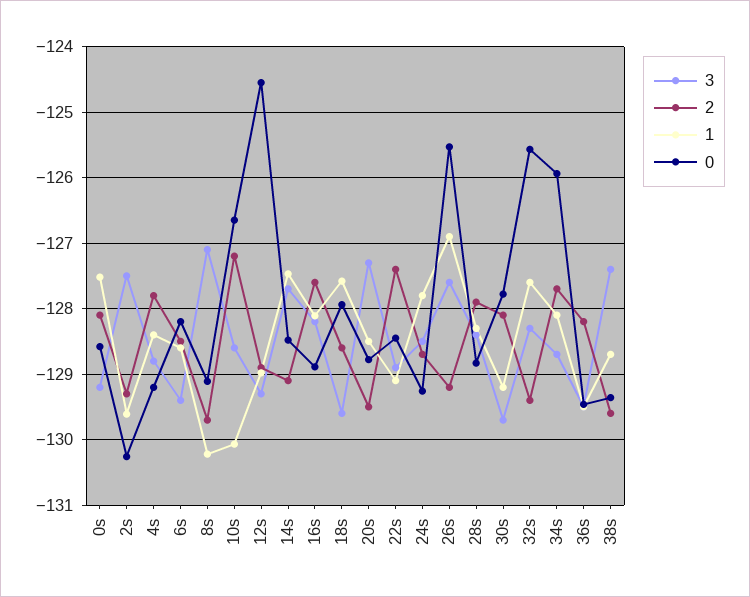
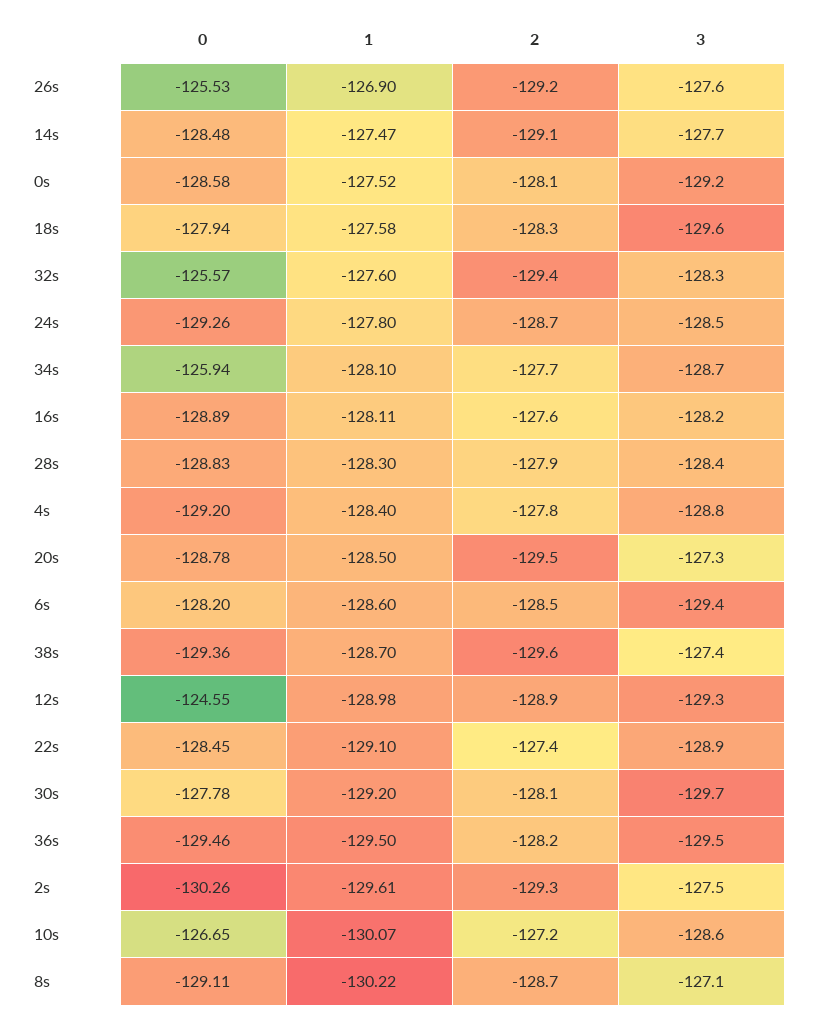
2, 8s: -129.7 -> -128.7
2, 18s: -128.6 -> -128.3

